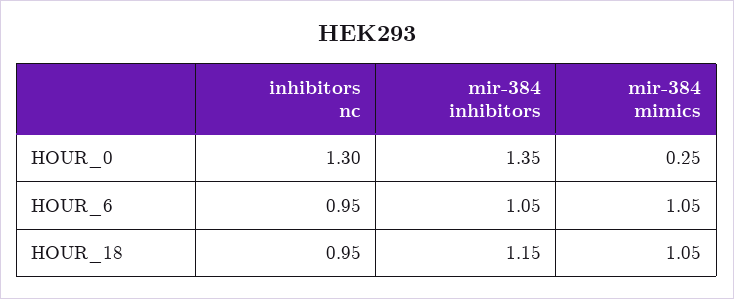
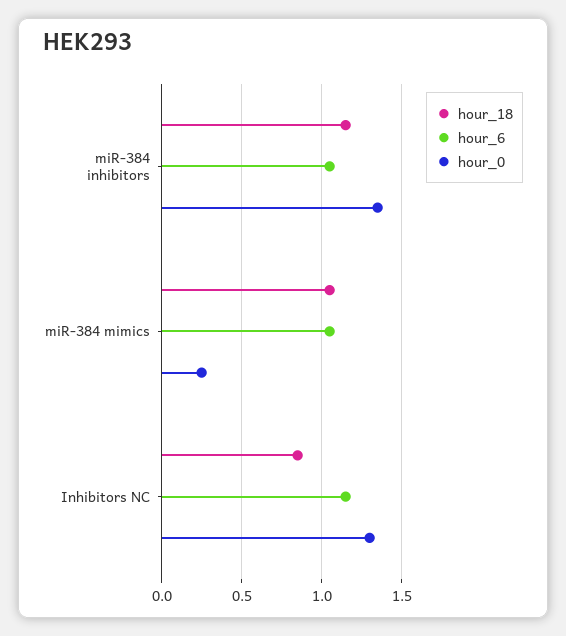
HOUR_6, inhibitors nc: 0.95 -> 1.15
HOUR_18, inhibitors nc: 0.95 -> 0.85

